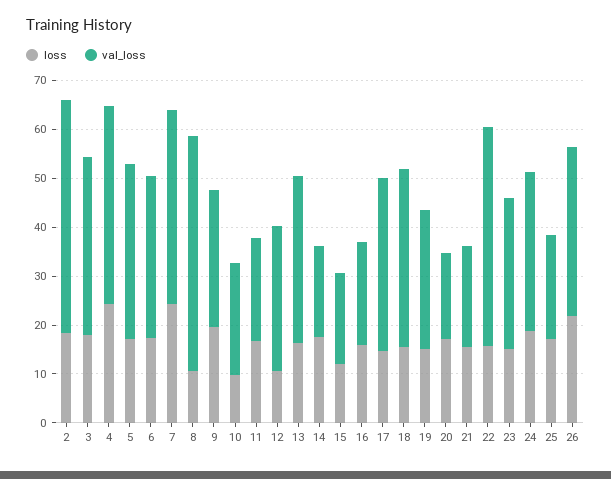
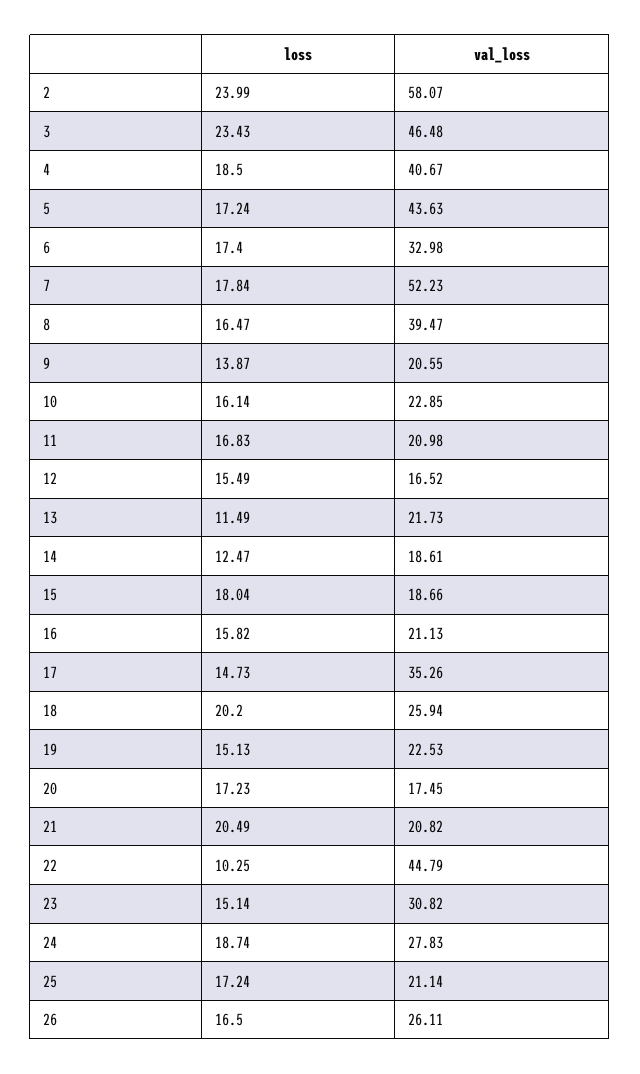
loss, 2: 18 -> 23.99
val_loss, 2: 48 -> 58.07
loss, 3: 18 -> 23.43
val_loss, 3: 36 -> 46.48
loss, 4: 24 -> 18.5
val_loss, 5: 36 -> 43.63
loss, 7: 24 -> 17.84
val_loss, 7: 40 -> 52.23
loss, 8: 10 -> 16.47
val_loss, 8: 48 -> 39.47
loss, 9: 20 -> 13.87
val_loss, 9: 28 -> 20.55
loss, 10: 10 -> 16.14
loss, 12: 10 -> 15.49
val_loss, 12: 30 -> 16.52
loss, 13: 16 -> 11.49
val_loss, 13: 34 -> 21.73
loss, 14: 18 -> 12.47
loss, 15: 12 -> 18.04
loss, 18: 16 -> 20.2
val_loss, 18: 36 -> 25.94
val_loss, 19: 28 -> 22.53
loss, 21: 16 -> 20.49
loss, 22: 16 -> 10.25
val_loss, 24: 32 -> 27.83
loss, 26: 22 -> 16.5
val_loss, 26: 34 -> 26.11

